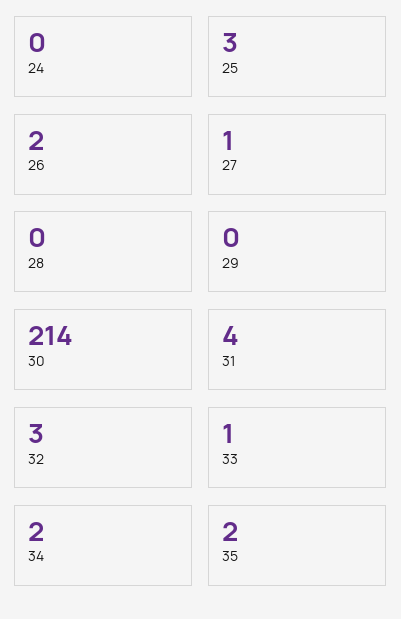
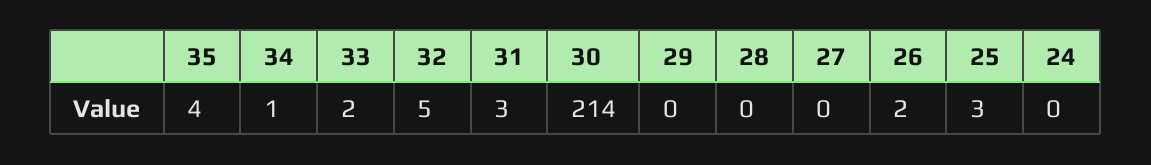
27: 1 -> 0
31: 4 -> 3
32: 3 -> 5
33: 1 -> 2
34: 2 -> 1
35: 2 -> 4

